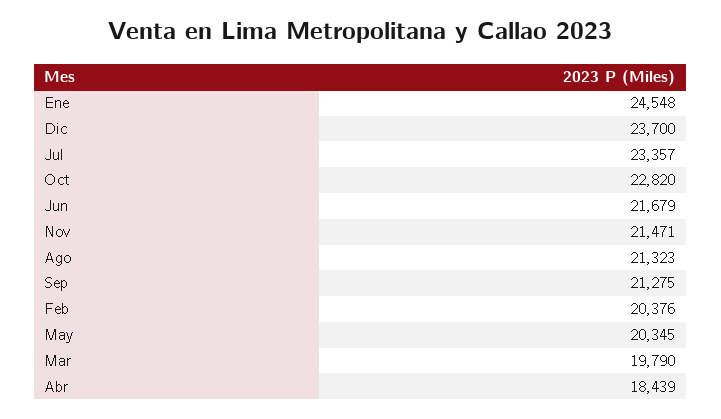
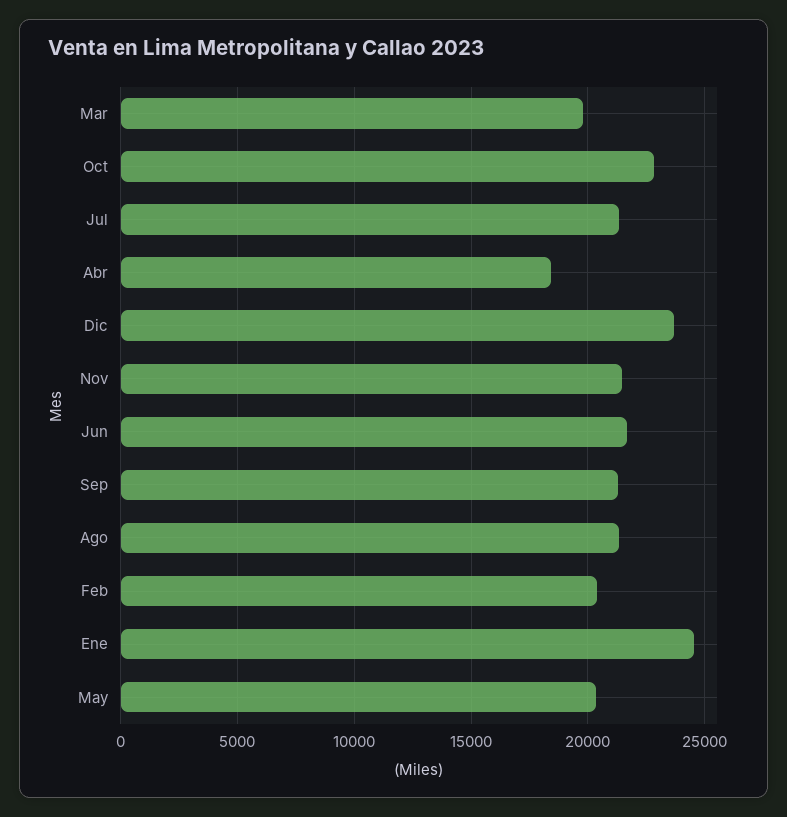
Jul: 23357 -> 21500

